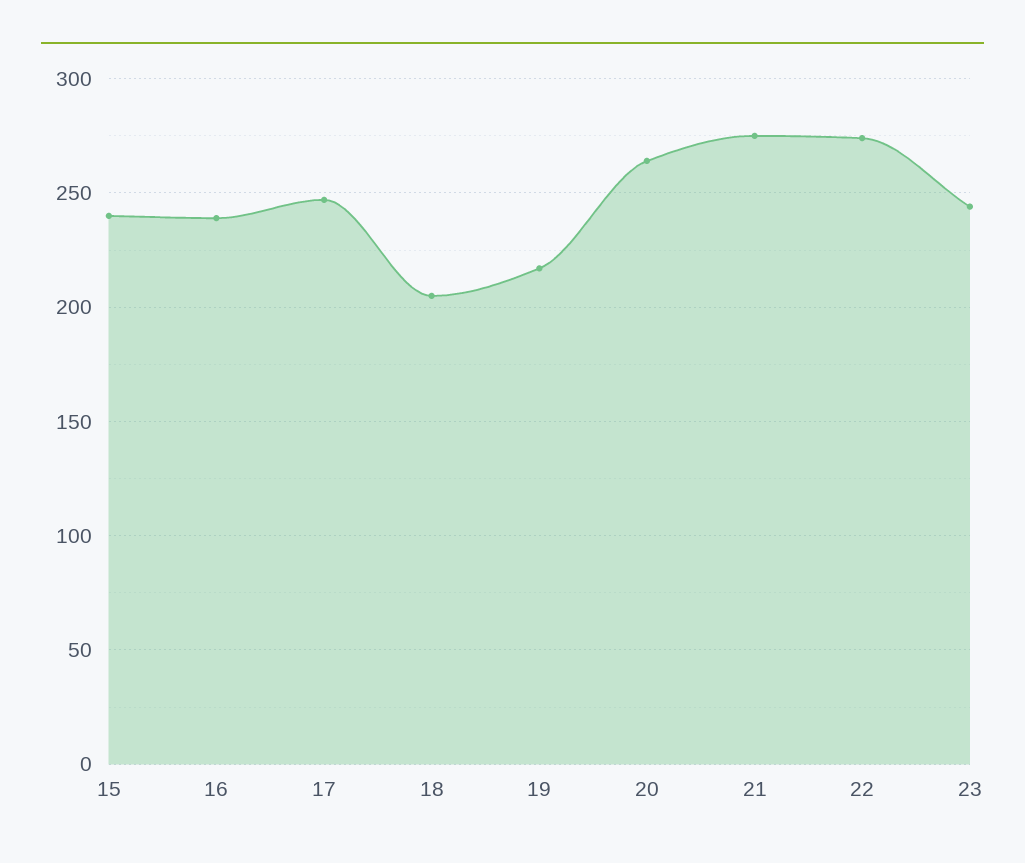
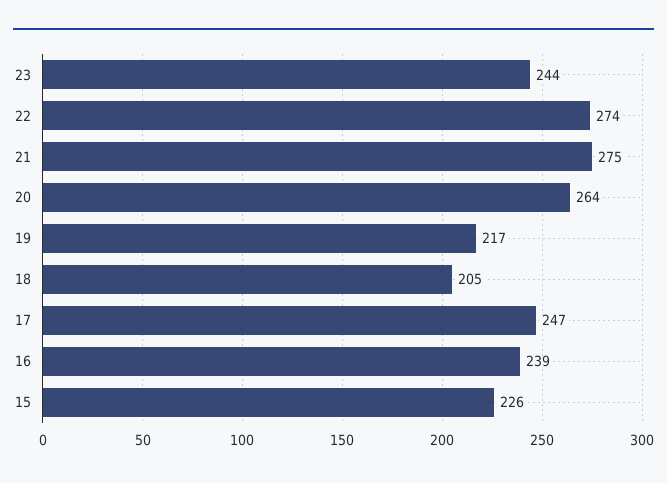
15: 240 -> 226

